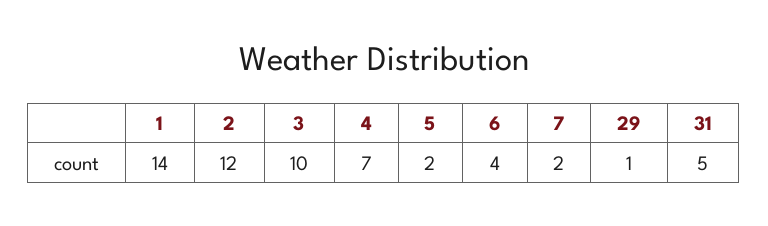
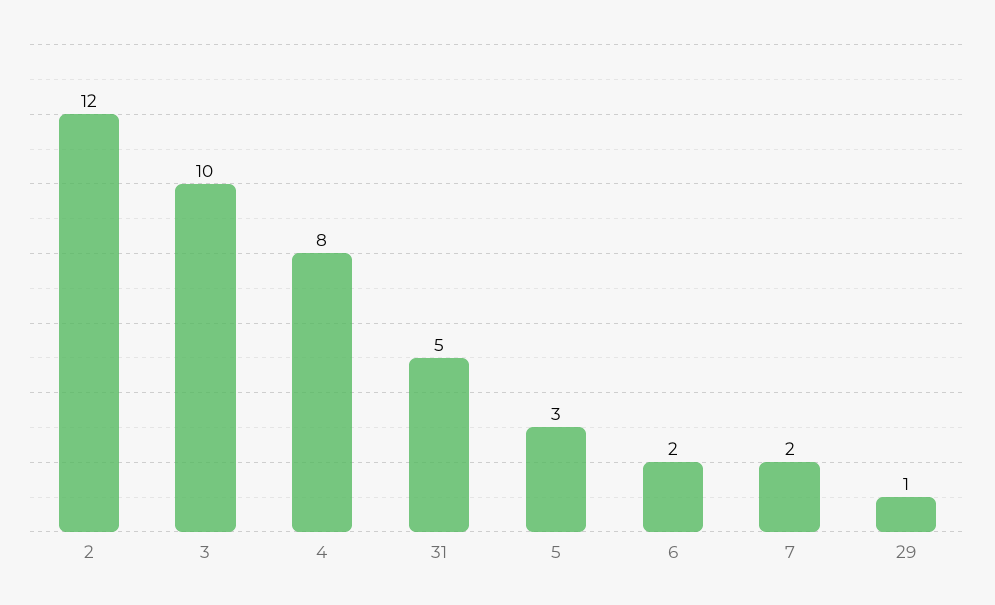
1: 14 -> none
4: 7 -> 8
5: 2 -> 3
6: 4 -> 2

